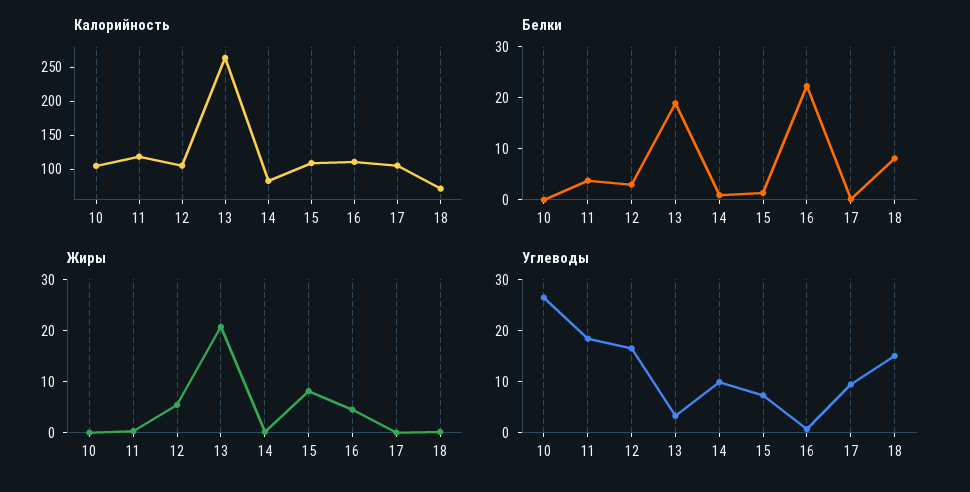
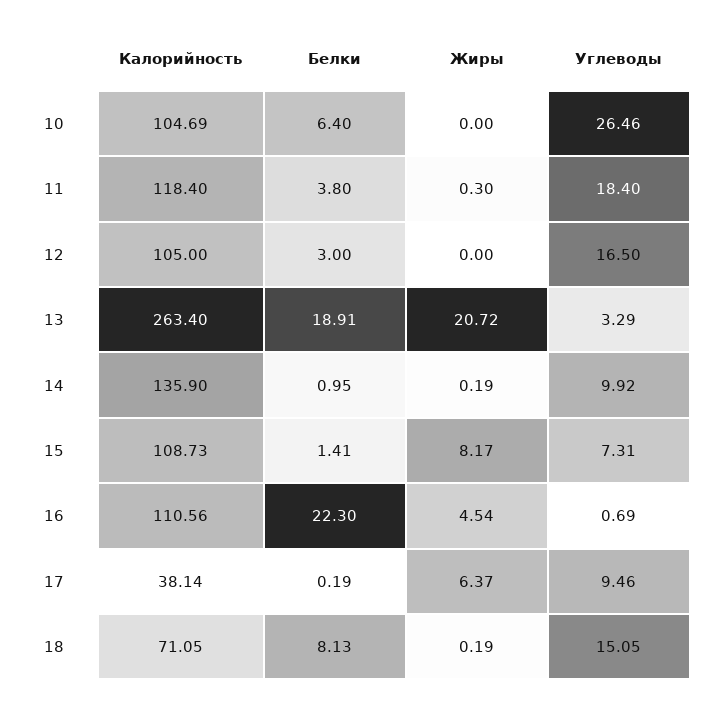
Калорийность, 14: 75 -> 135.9
Калорийность, 17: 100 -> 38.14
Белки, 10: 0 -> 6.4
Жиры, 12: 6 -> 0
Жиры, 17: 0 -> 6.37

